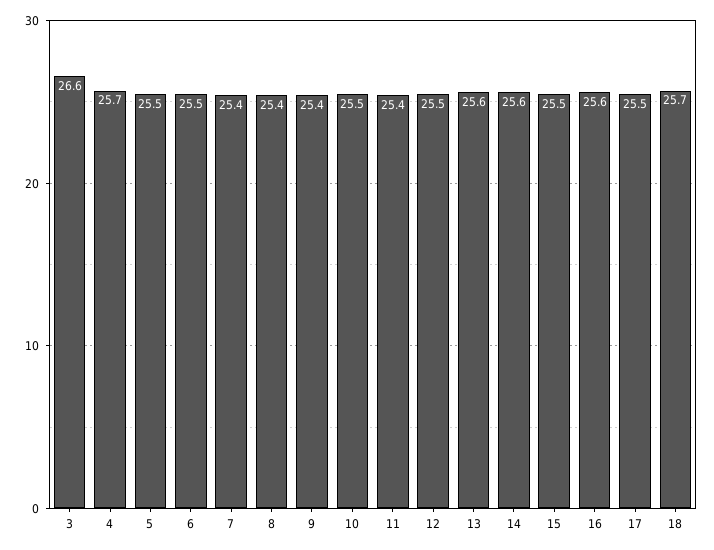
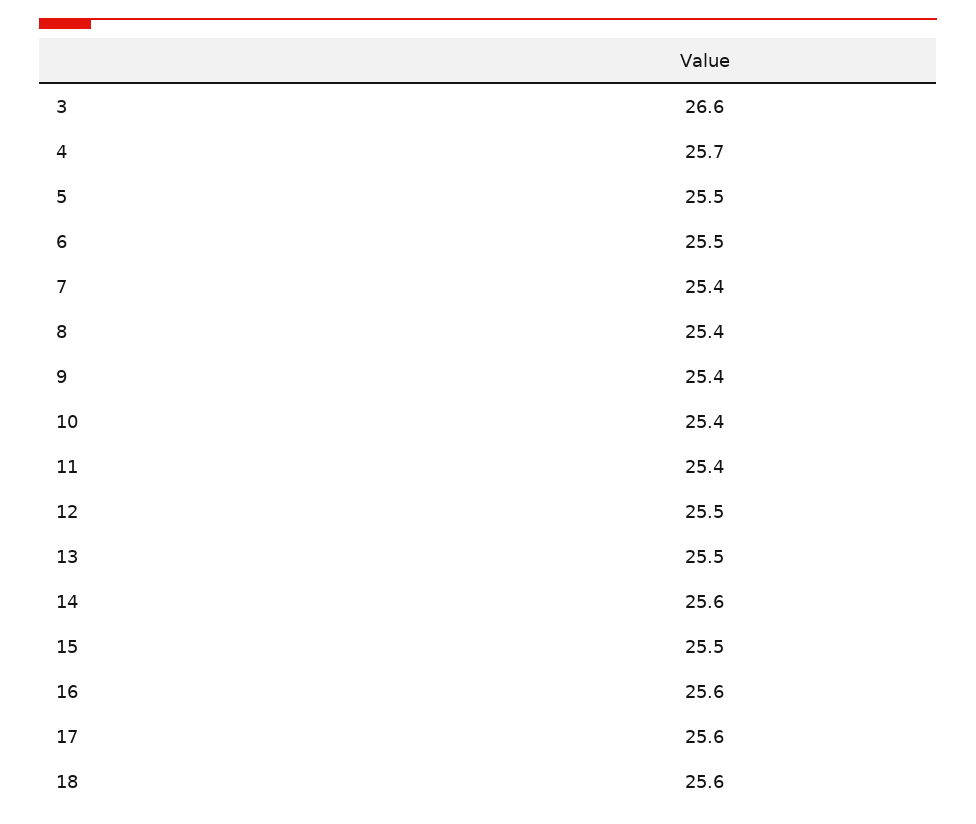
10: 25.5 -> 25.4
13: 25.6 -> 25.5
17: 25.5 -> 25.6
18: 25.7 -> 25.6

